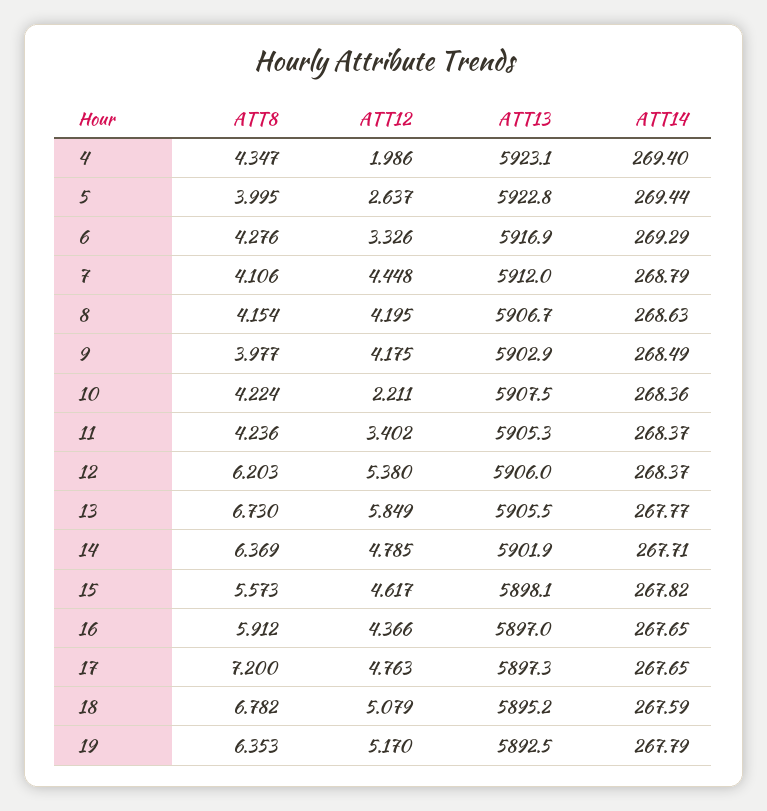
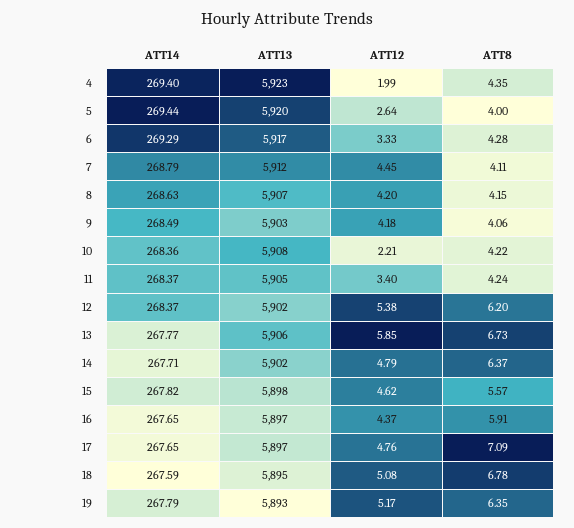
ATT13, 5: 5922.8 -> 5920
ATT8, 9: 3.977 -> 4.06
ATT13, 12: 5906 -> 5902
ATT8, 17: 7.2 -> 7.09

